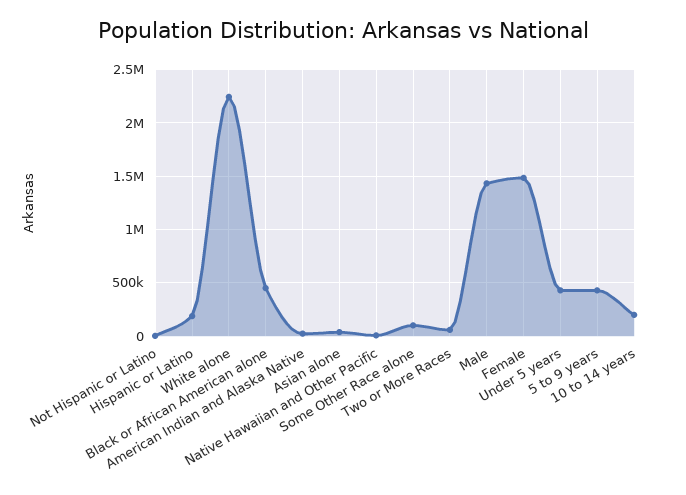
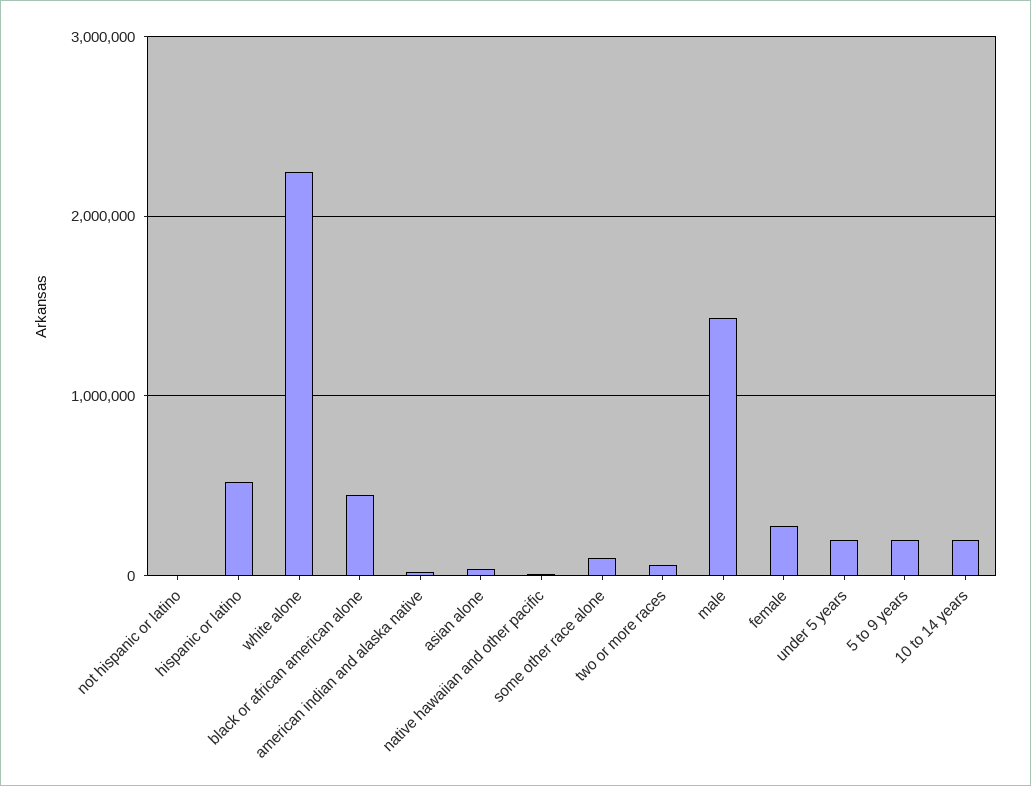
Hispanic or Latino: 200000 -> 500000
Female: 1500000 -> 300000
Under 5 years: 400000 -> 200000
5 to 9 years: 400000 -> 200000

